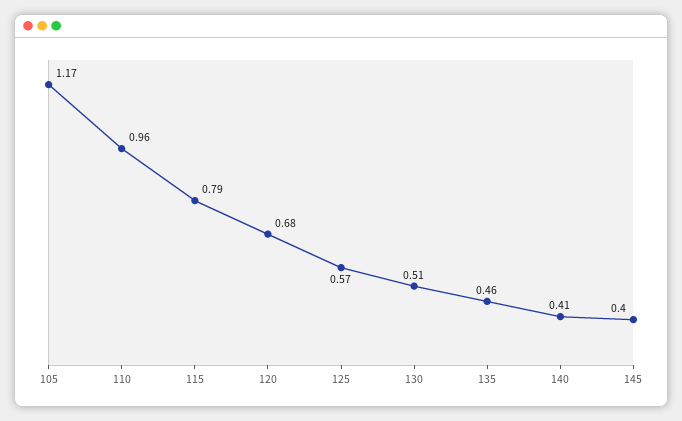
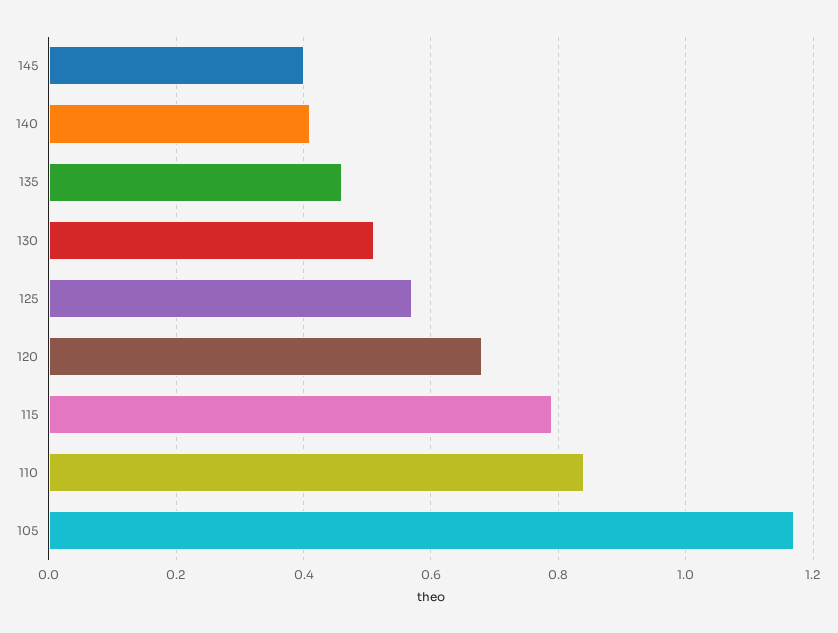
110: 0.96 -> 0.85

